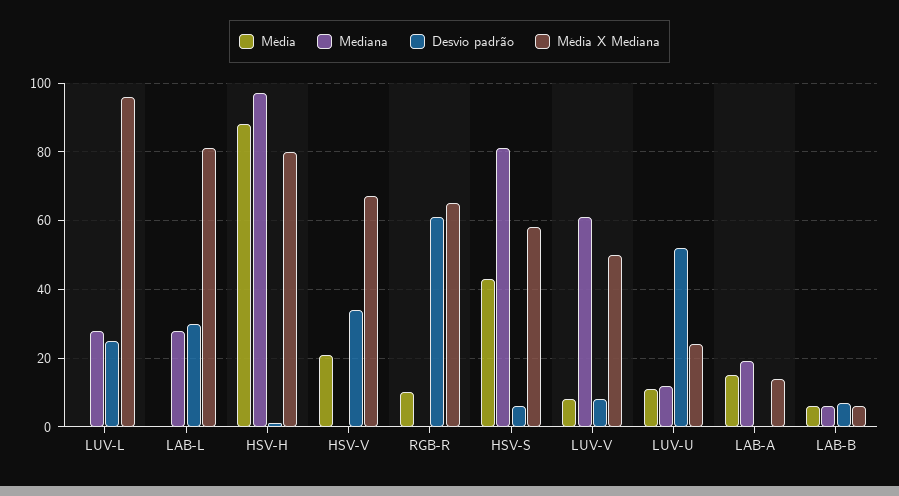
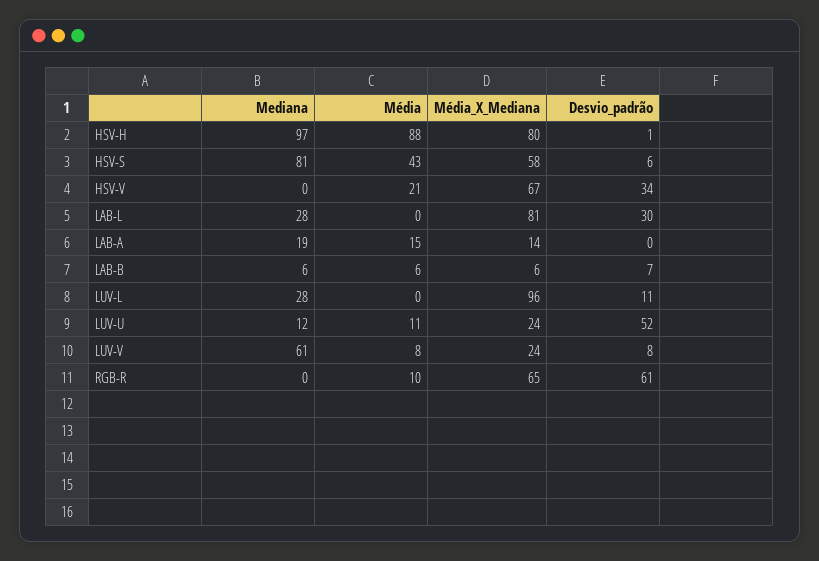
Desvio padrão, LUV-L: 25 -> 11
Média X Mediana, LUV-V: 50 -> 24

